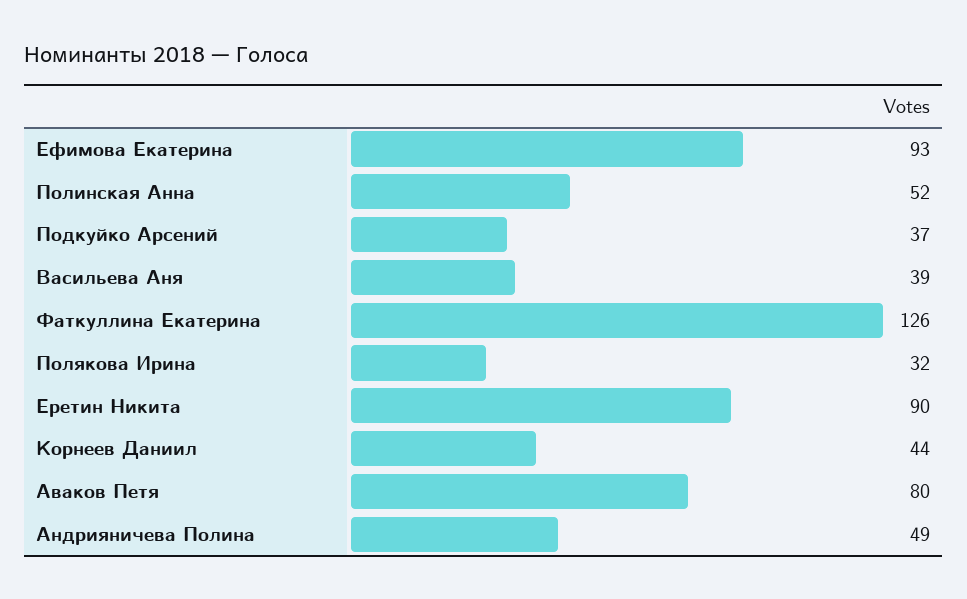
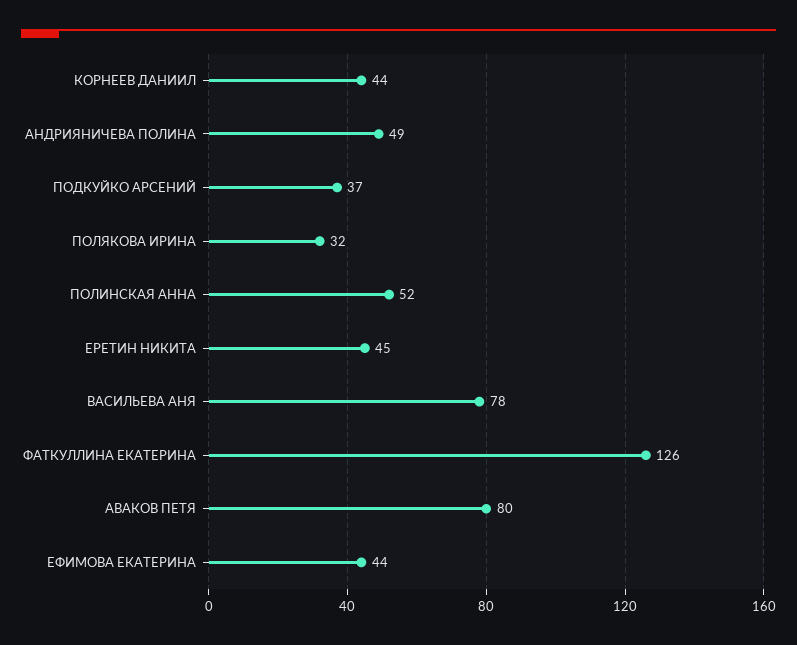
Ефимова Екатерина: 93 -> 44
Васильева Аня: 39 -> 78
Еретин Никита: 90 -> 45

